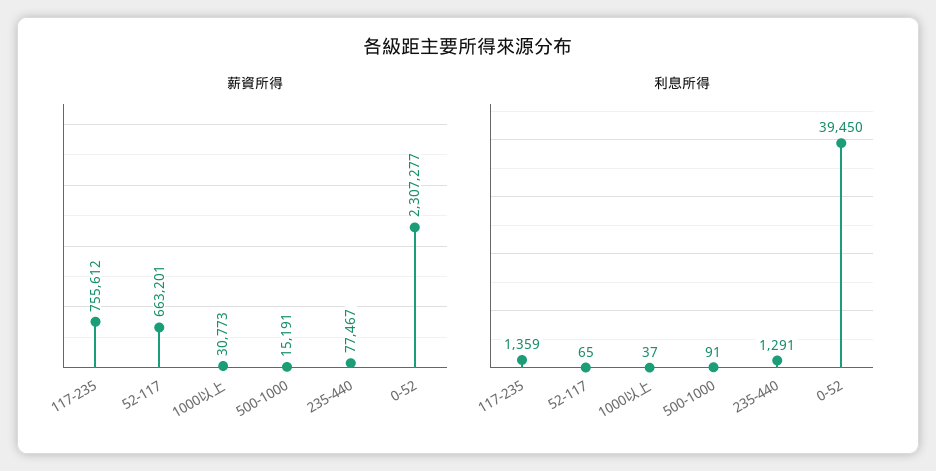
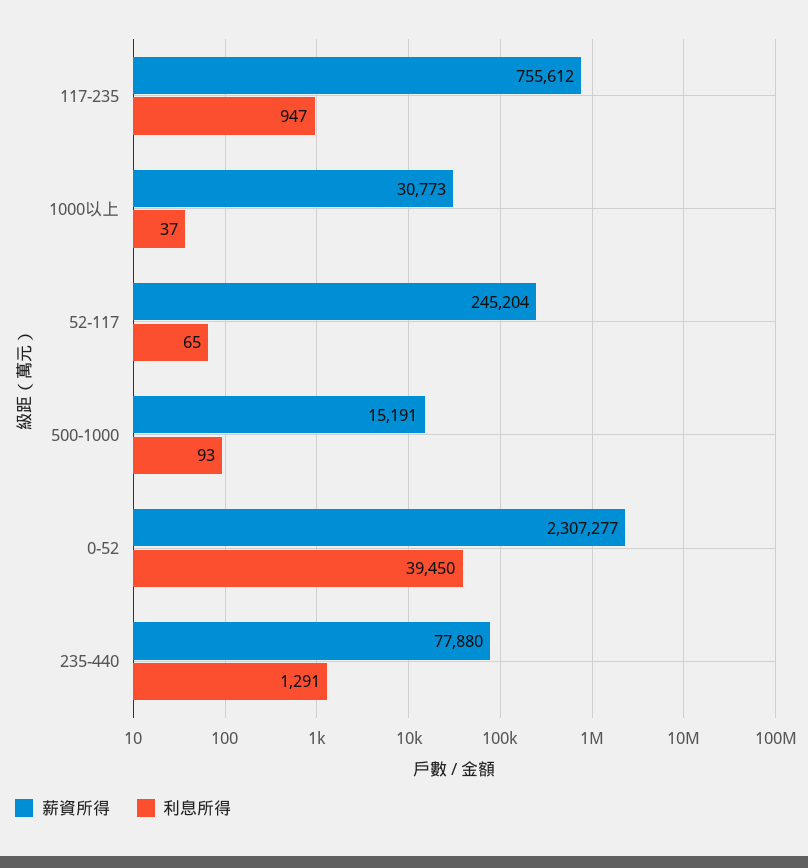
薪資所得, 52-117: 663201 -> 245204
薪資所得, 235-440: 77467 -> 77880
利息所得, 117-235: 1359 -> 947
利息所得, 500-1000: 91 -> 93

